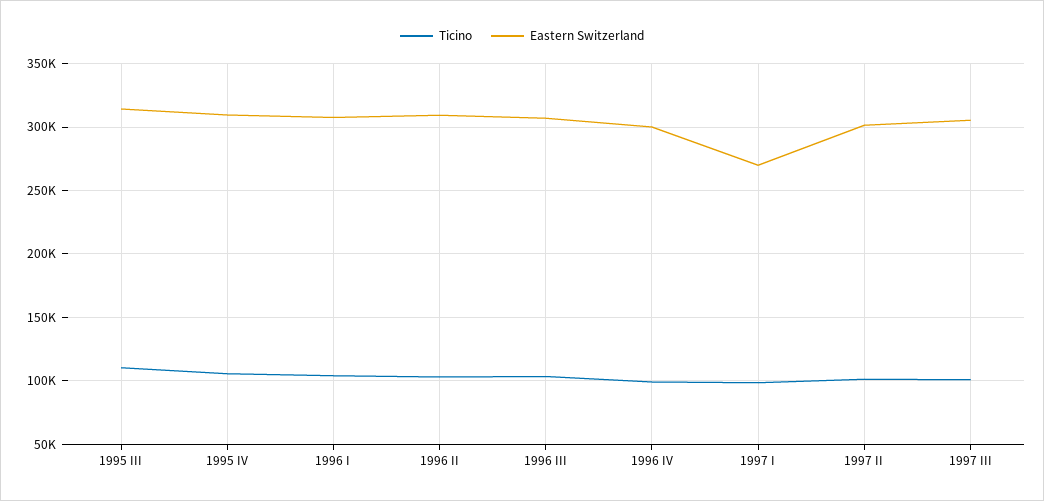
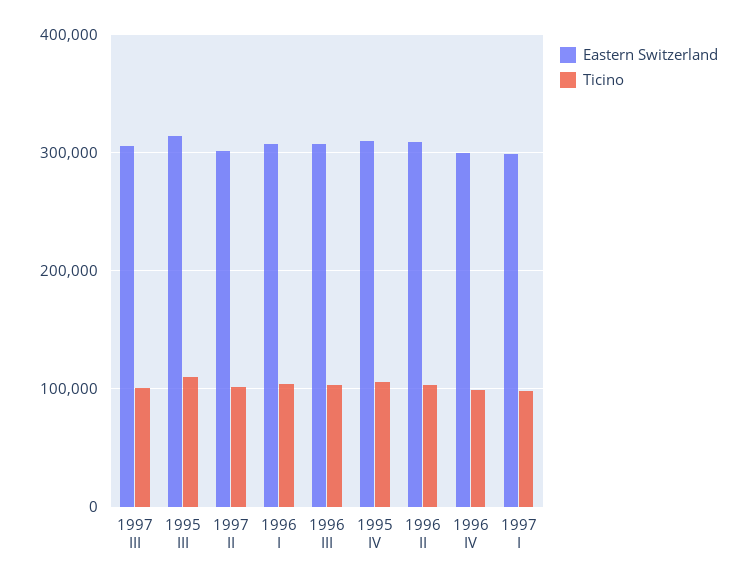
Eastern Switzerland, 1997 I: 270000 -> 300000

